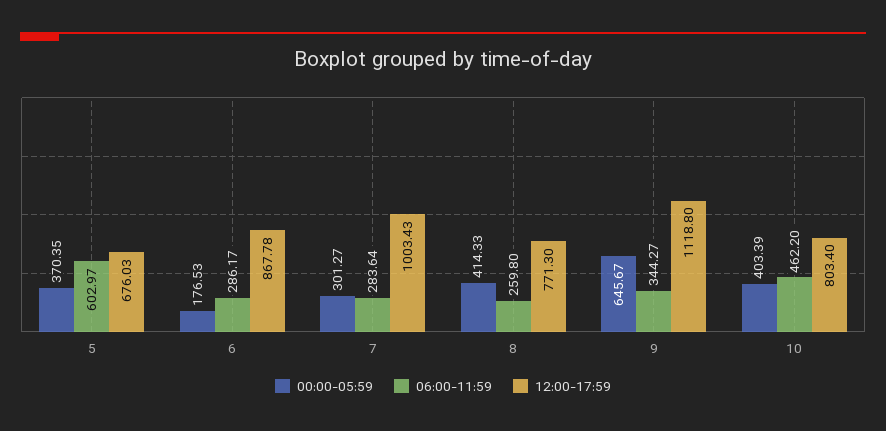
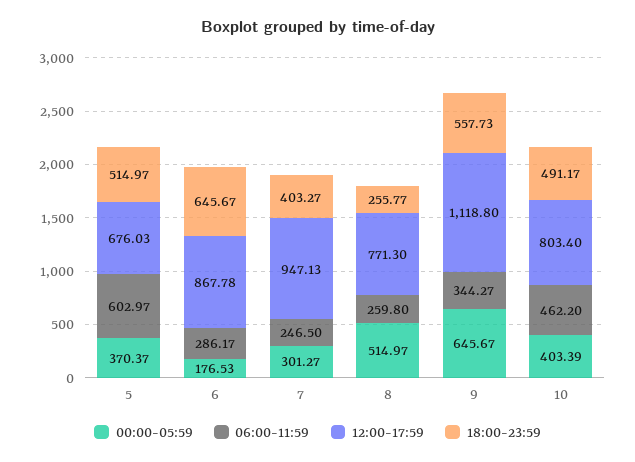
00:00-05:59, 5: 370.35 -> 370.37
06:00-11:59, 7: 283.64 -> 246.5
12:00-17:59, 7: 1003.43 -> 947.13
00:00-05:59, 8: 414.33 -> 514.97
18:00-23:59, 5: none -> 514.97
18:00-23:59, 6: none -> 645.67
18:00-23:59, 7: none -> 403.27
18:00-23:59, 8: none -> 255.77
18:00-23:59, 9: none -> 557.73
18:00-23:59, 10: none -> 491.17

